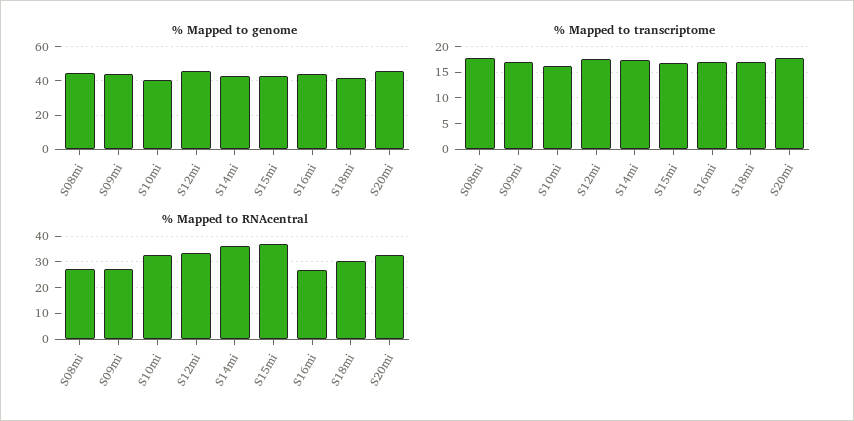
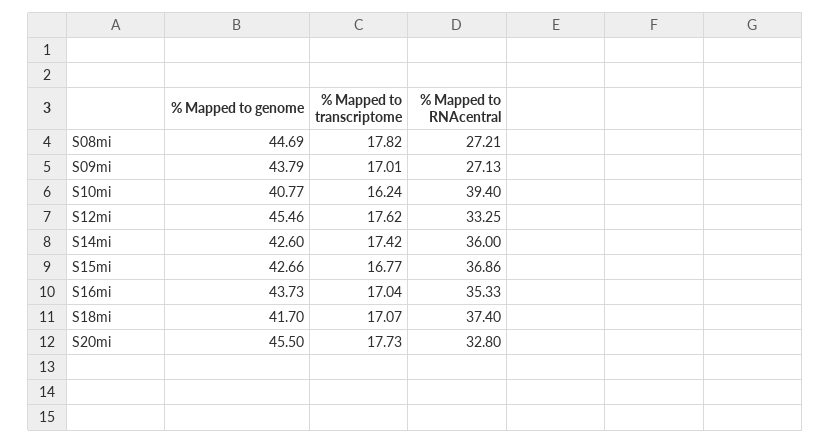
% Mapped to RNAcentral, S10mi: 32.5 -> 39.4
% Mapped to RNAcentral, S16mi: 27.5 -> 35.33
% Mapped to RNAcentral, S18mi: 30 -> 37.4

